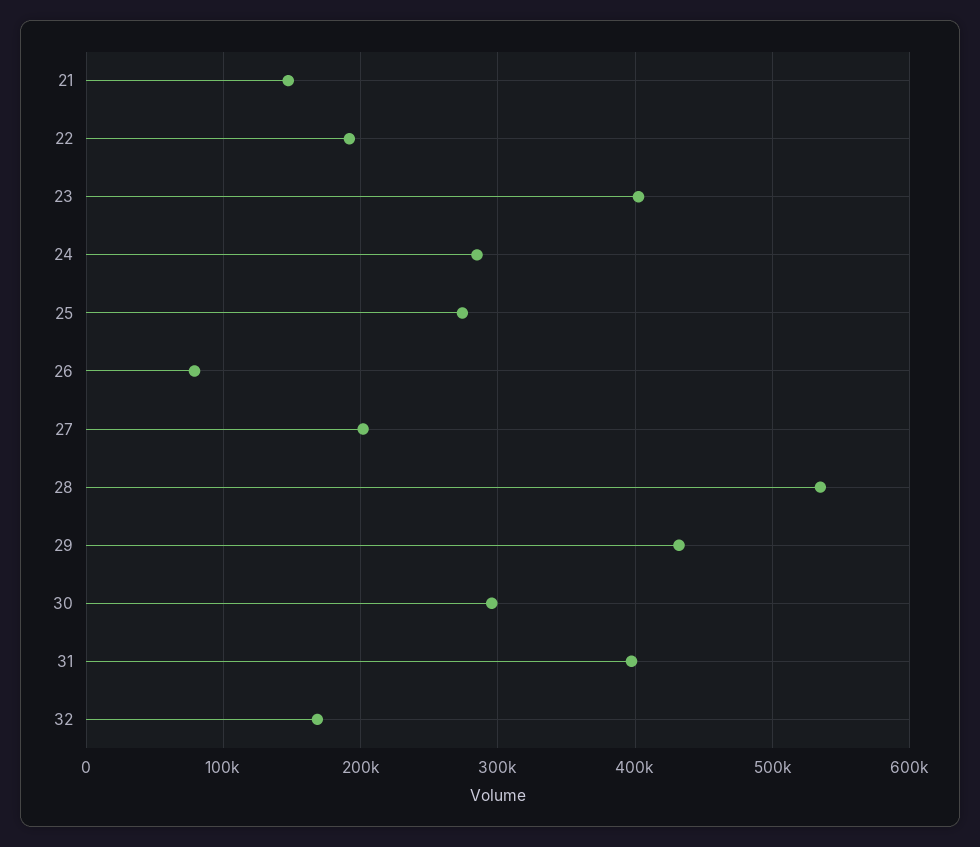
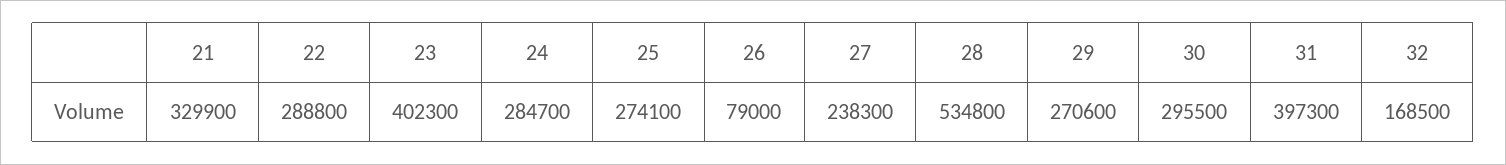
21: 150000 -> 329900
22: 190000 -> 288800
27: 200000 -> 238300
29: 430000 -> 270600

